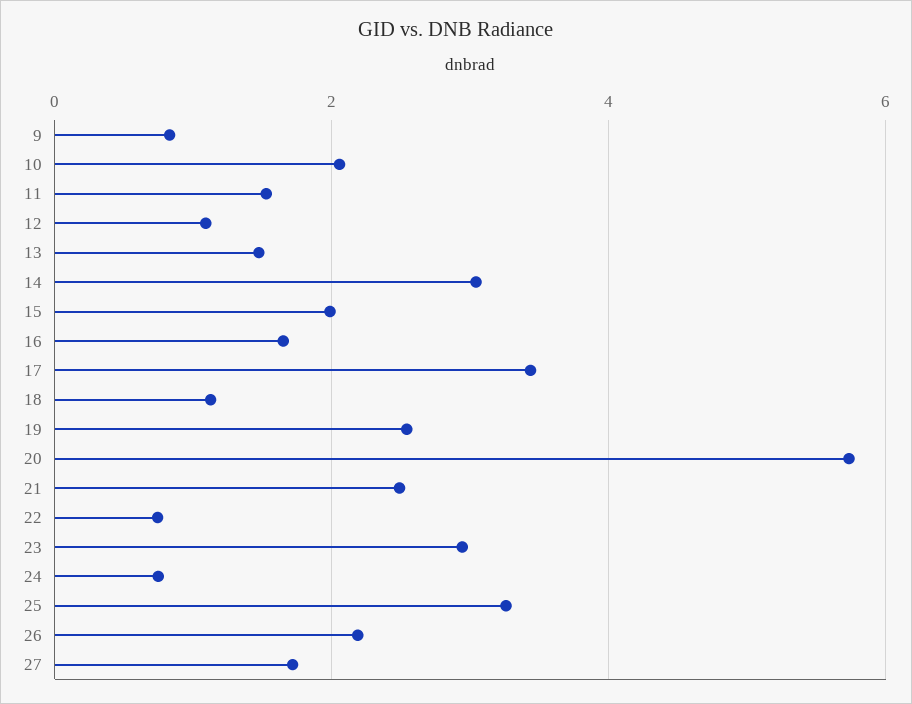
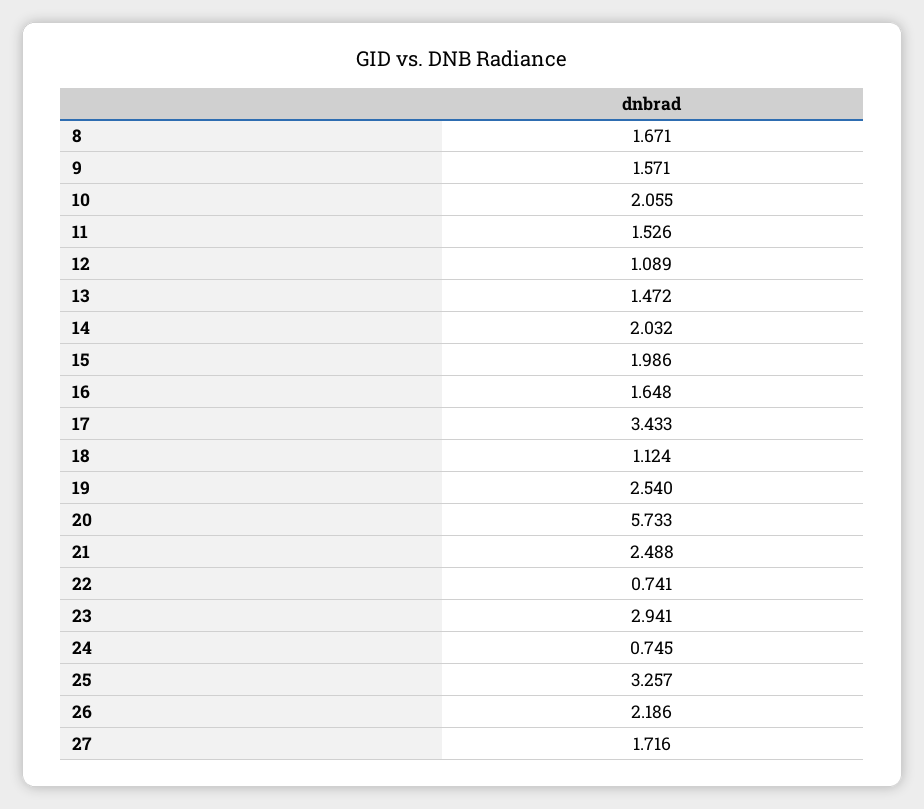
9: 0.8 -> 1.571
14: 3 -> 2.032
8: none -> 1.671

